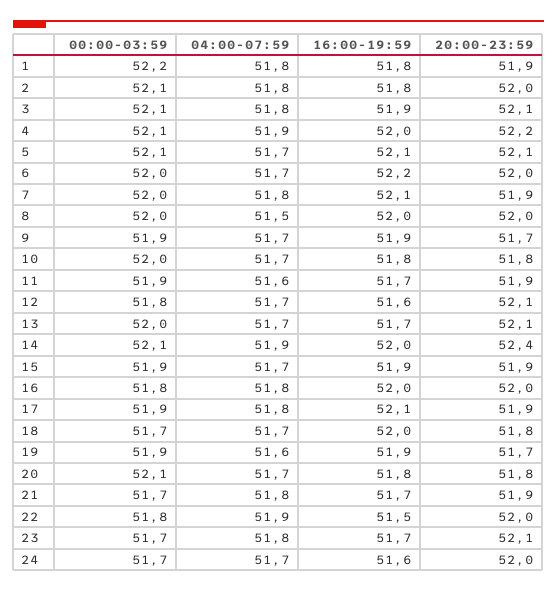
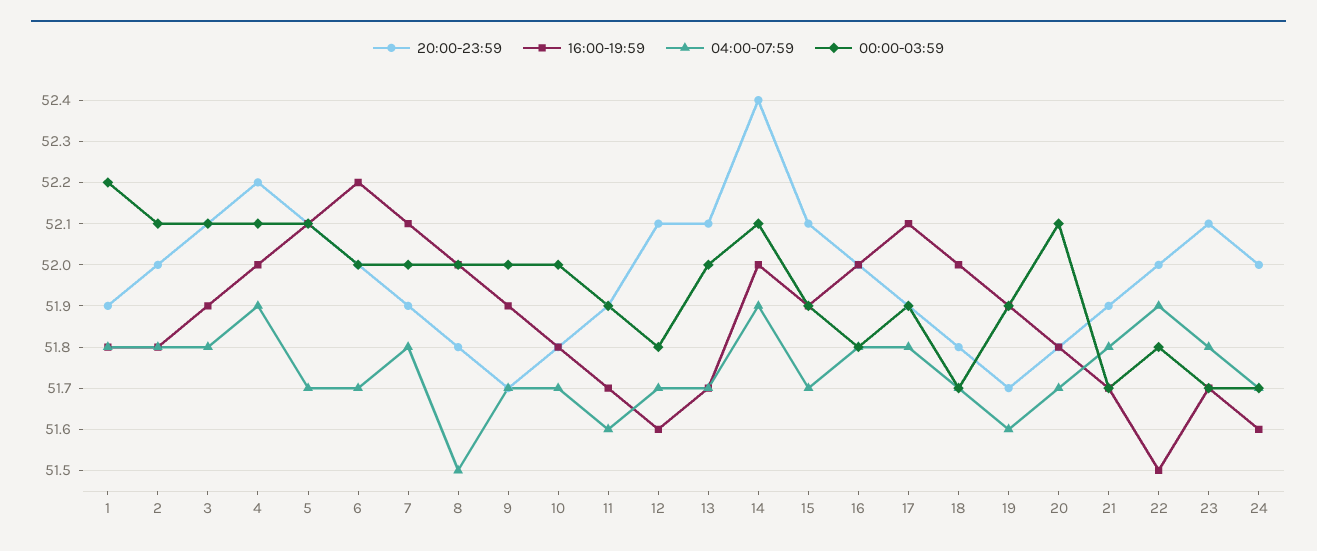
20:00-23:59, 8: 52 -> 51.8
00:00-03:59, 9: 51.9 -> 52
20:00-23:59, 15: 51.9 -> 52.1

